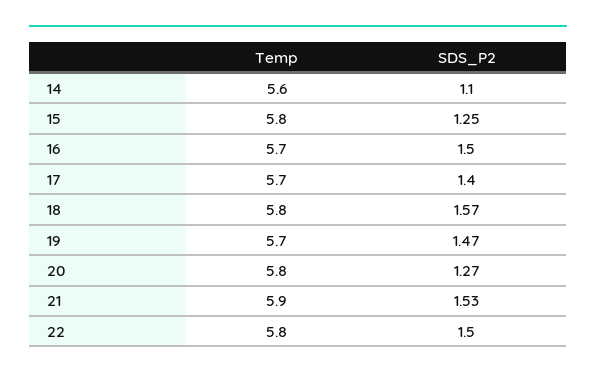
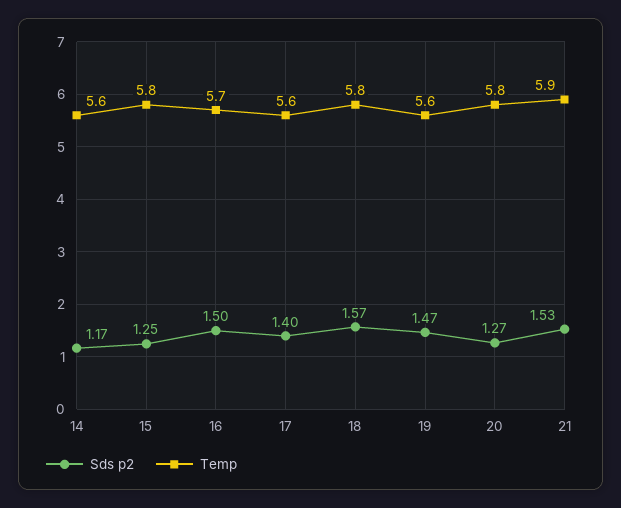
SDS_P2, 14: 1.1 -> 1.17
Temp, 17: 5.7 -> 5.6
Temp, 19: 5.7 -> 5.6
Temp, 22: 5.8 -> none
SDS_P2, 22: 1.5 -> none

